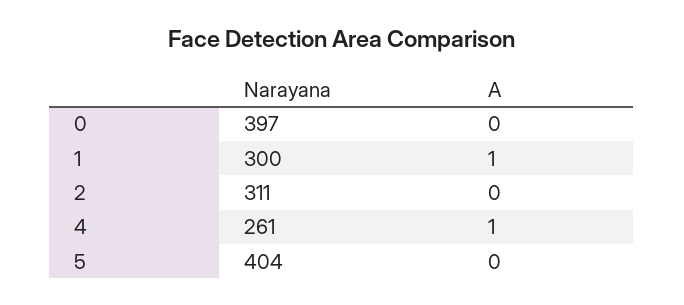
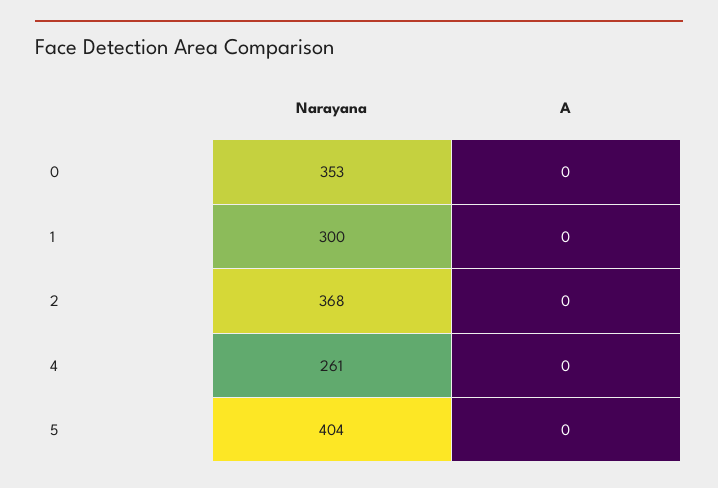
Narayana, 0: 397 -> 353
A, 1: 1 -> 0
Narayana, 2: 311 -> 368
A, 4: 1 -> 0

